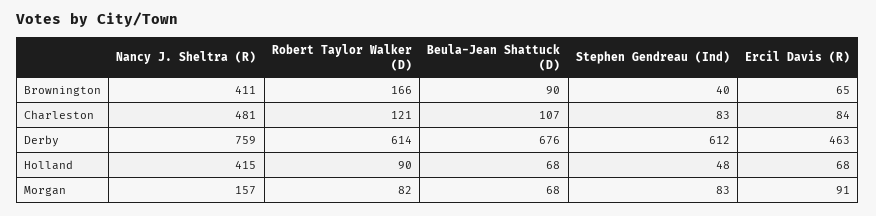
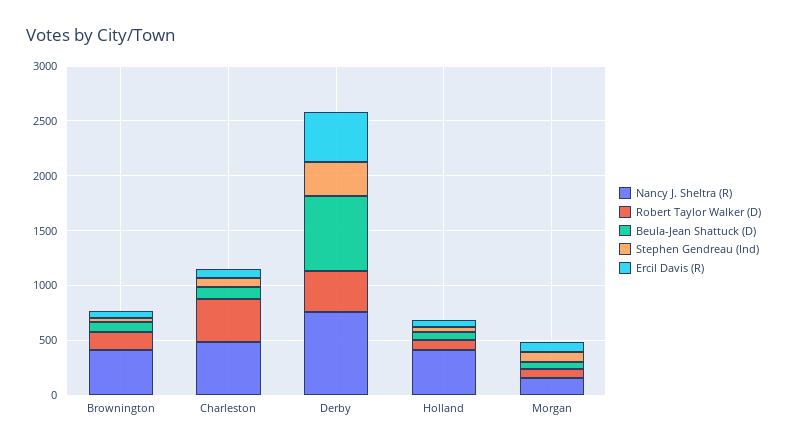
Robert Taylor Walker (D), Charleston: 121 -> 400
Robert Taylor Walker (D), Derby: 614 -> 400
Stephen Gendreau (Ind), Derby: 612 -> 300

